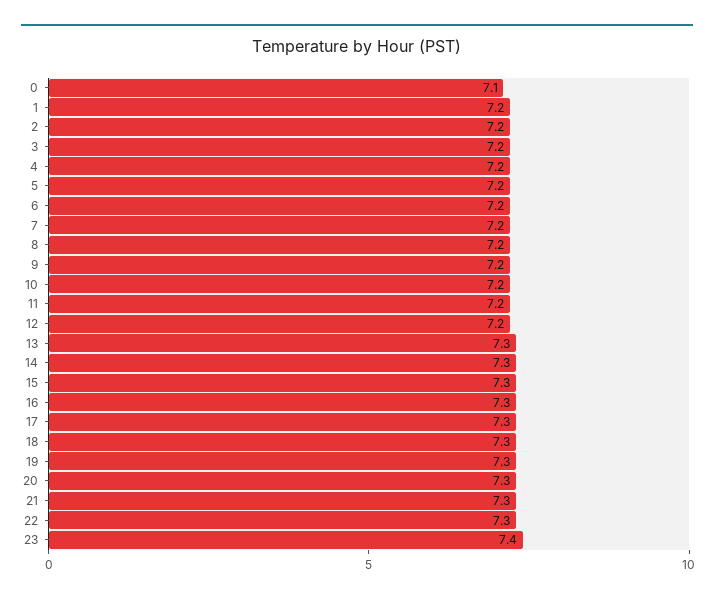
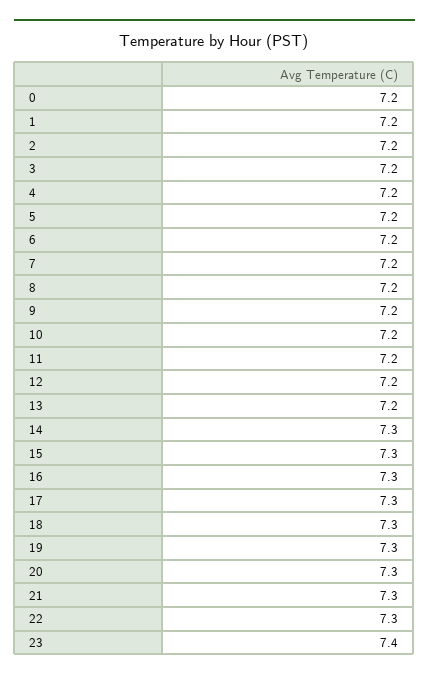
0: 7.1 -> 7.2
13: 7.3 -> 7.2

